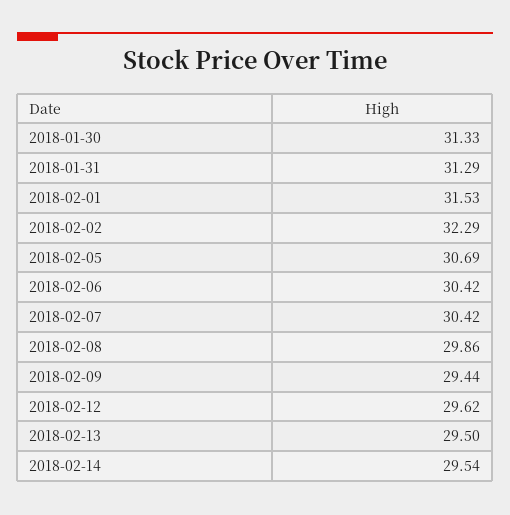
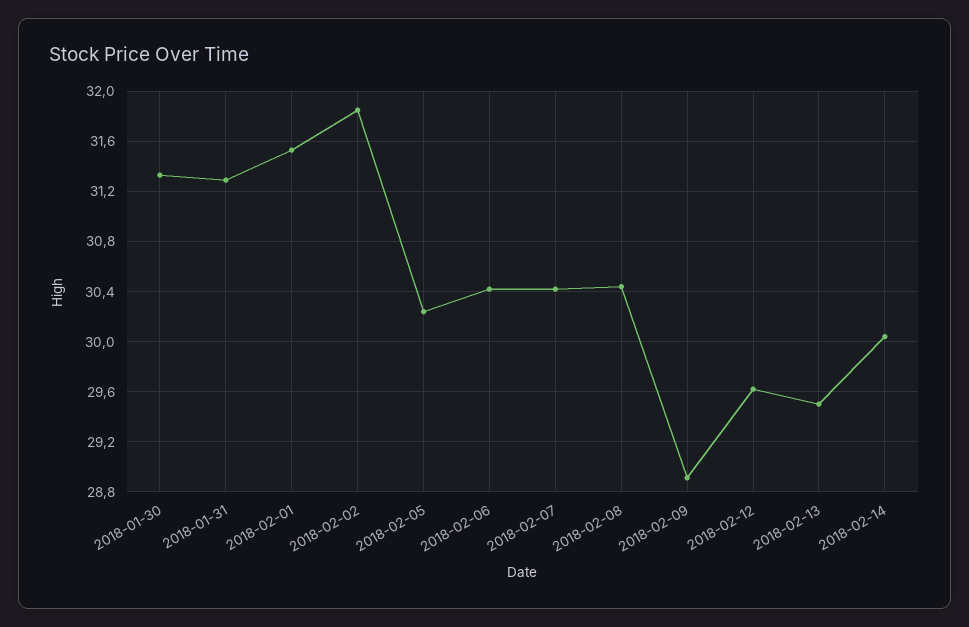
2018-02-02: 32.29 -> 31.85
2018-02-05: 30.69 -> 30.25
2018-02-08: 29.86 -> 30.45
2018-02-09: 29.44 -> 28.9
2018-02-14: 29.54 -> 30.05

